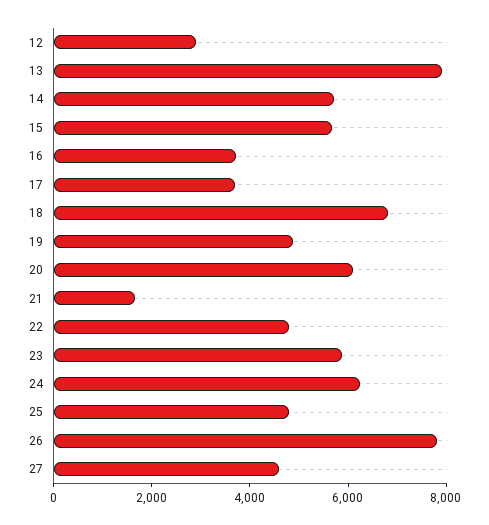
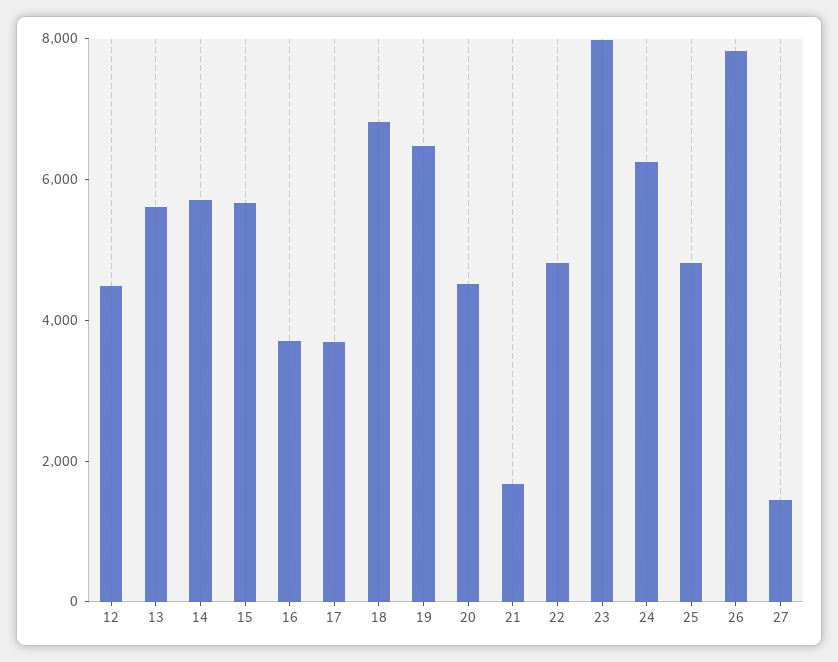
12: 3000 -> 4500
13: 8000 -> 5500
19: 5000 -> 6500
20: 6000 -> 4500
23: 6000 -> 8000
27: 4500 -> 1500

